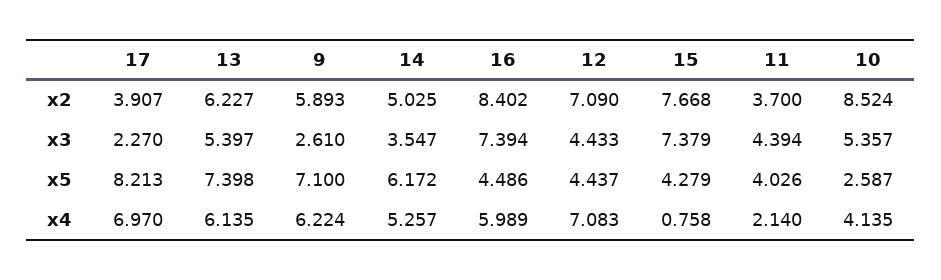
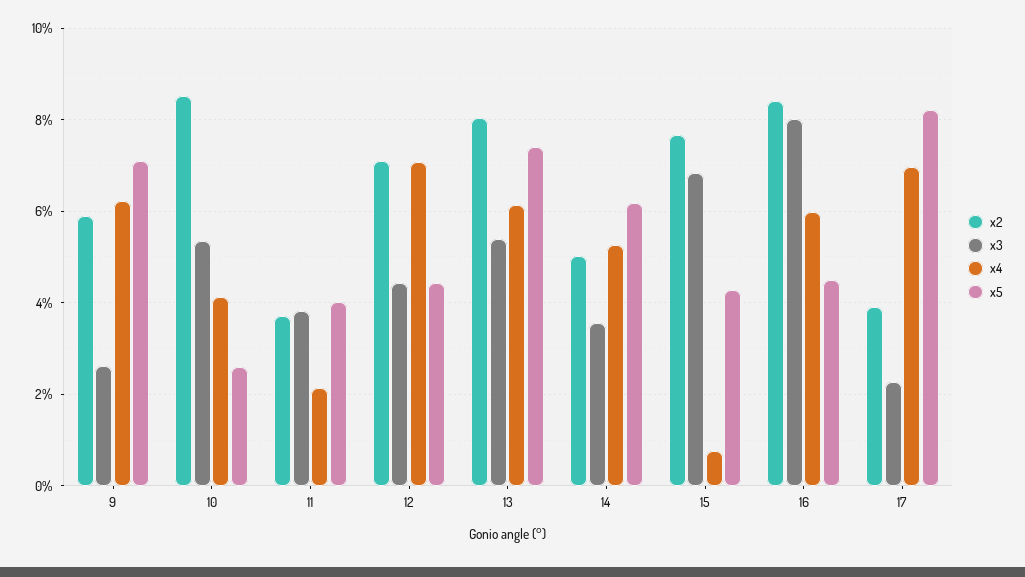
x2, 13: 6.227 -> 8
x3, 16: 7.394 -> 8
x3, 15: 7.379 -> 6.8
x3, 11: 4.394 -> 3.8

